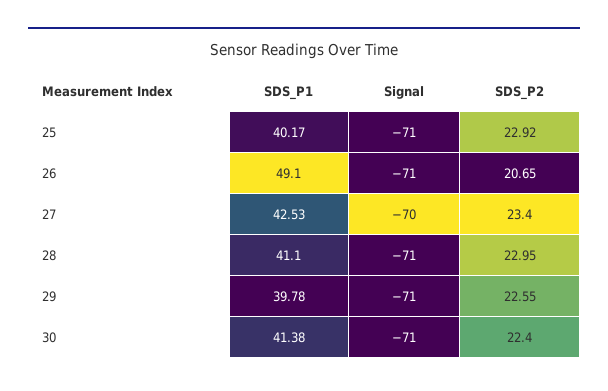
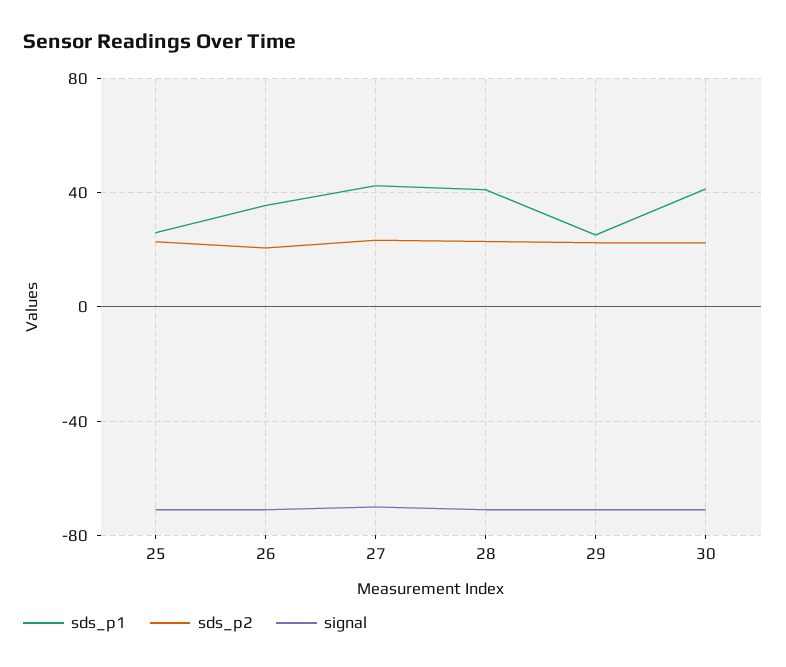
SDS_P1, 25: 40.17 -> 25
SDS_P1, 26: 49.1 -> 35
SDS_P1, 29: 39.78 -> 25

